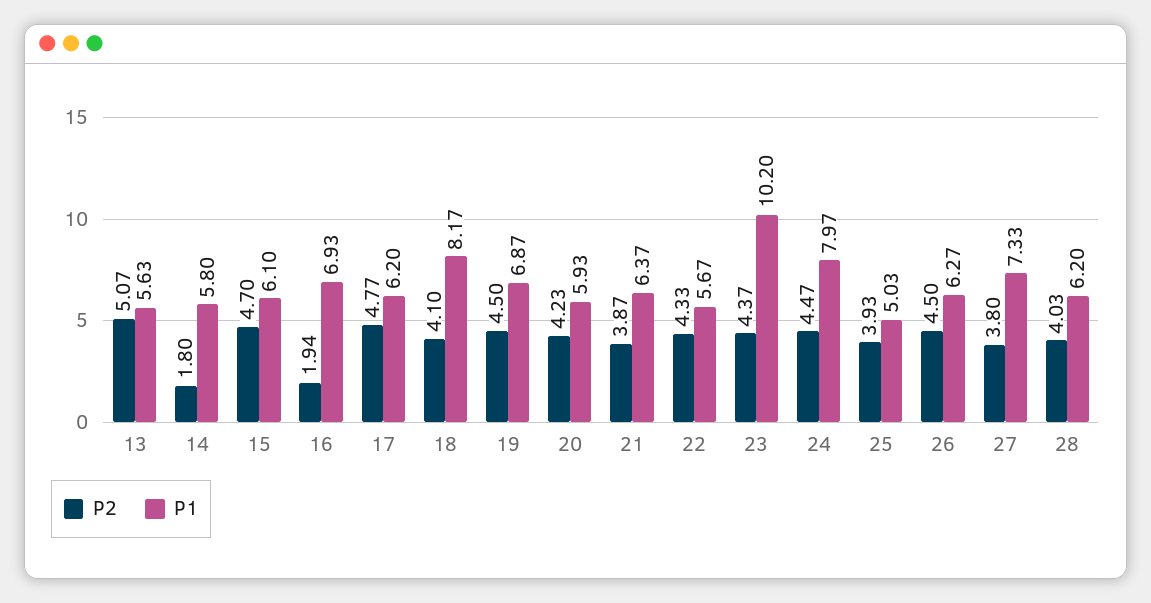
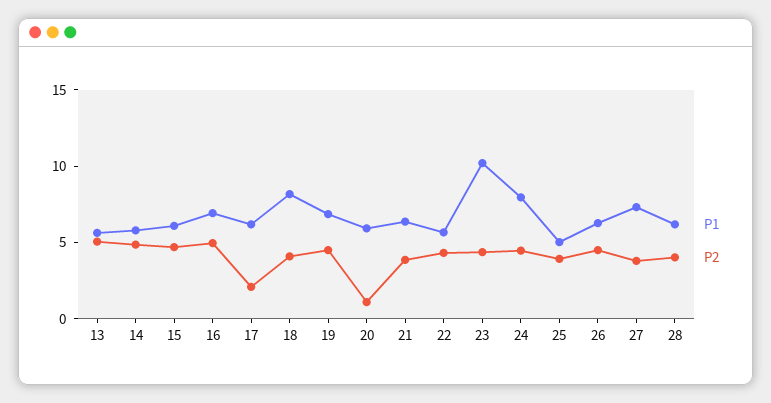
P2, 14: 1.8 -> 5
P2, 16: 1.94 -> 5
P2, 17: 4.77 -> 2
P2, 20: 4.23 -> 1

